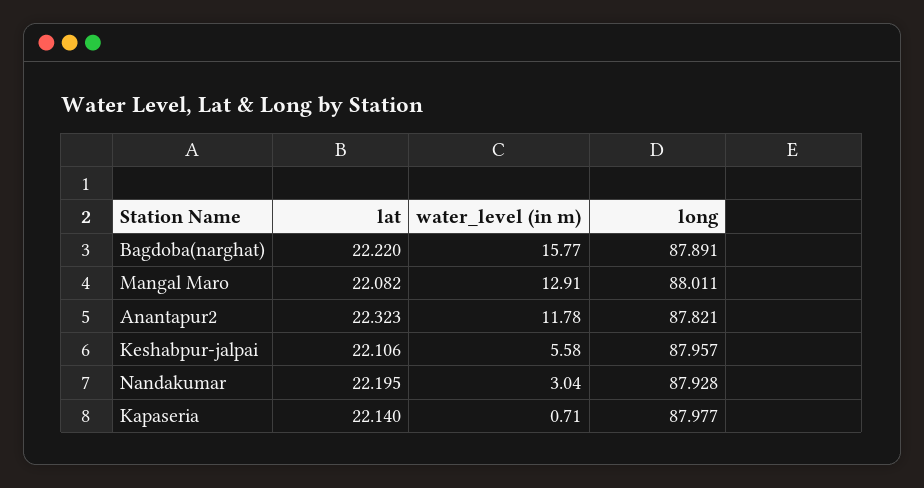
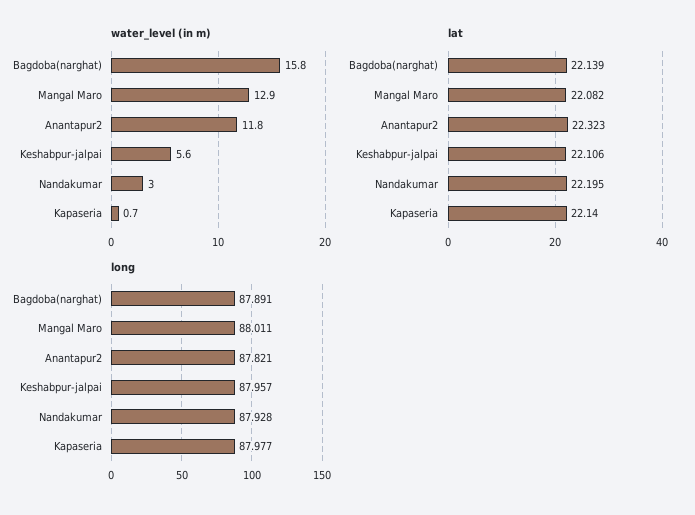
lat, Bagdoba(narghat): 22.22 -> 22.139

